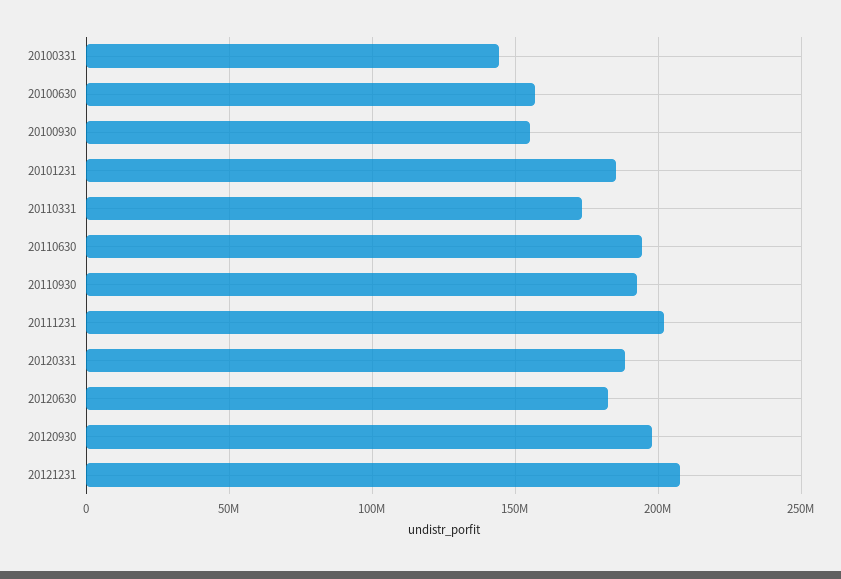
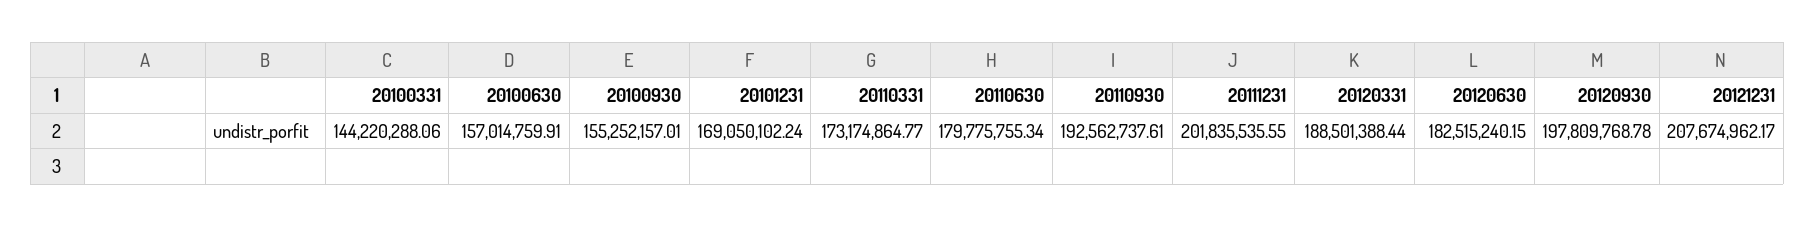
20101231: 185000000 -> 169050102.24
20110630: 195000000 -> 179775755.34

